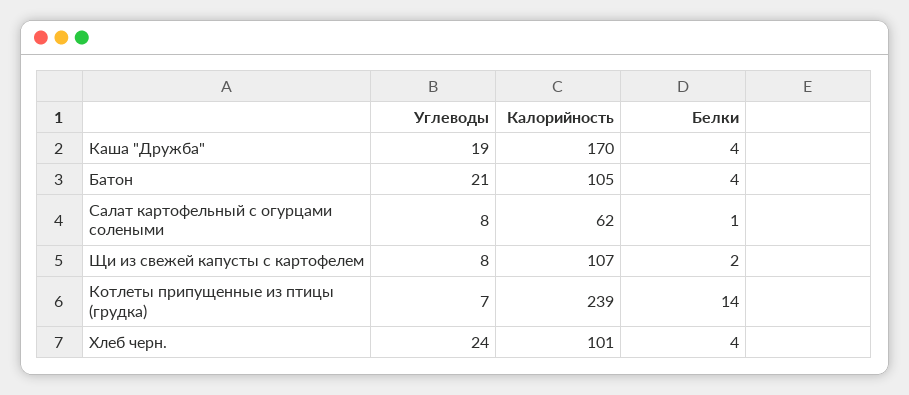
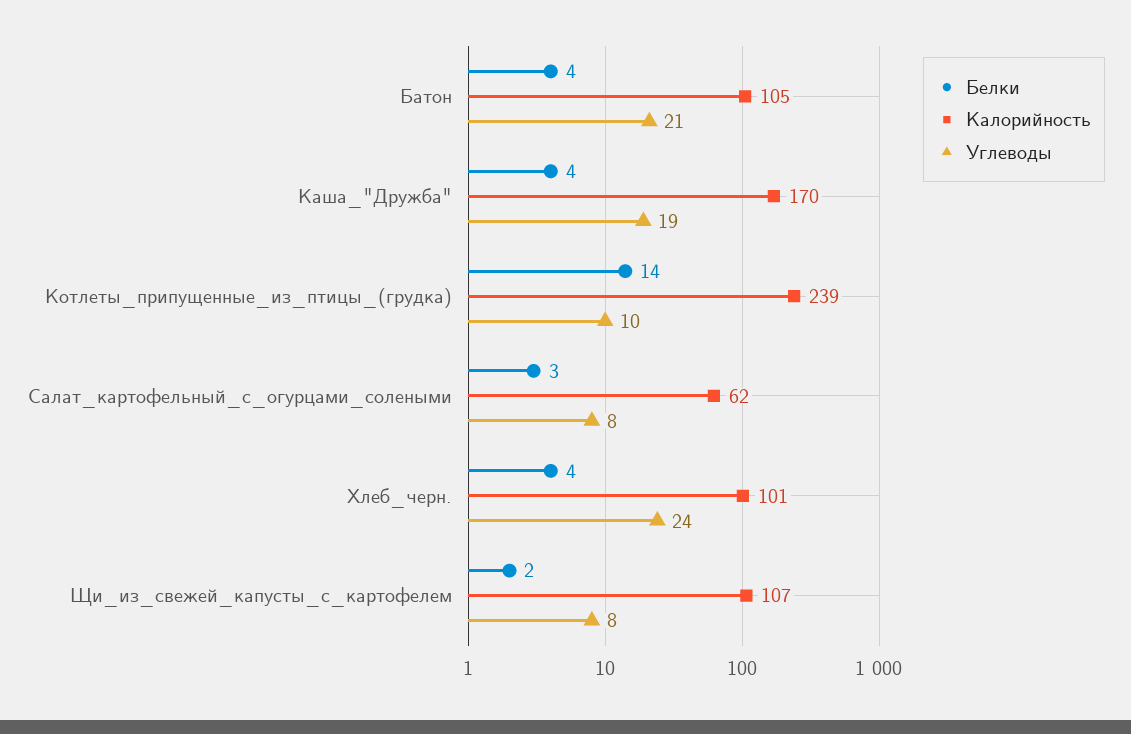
Белки, Салат картофельный с огурцами солеными: 1 -> 3
Углеводы, Котлеты припущенные из птицы (грудка): 7 -> 10

